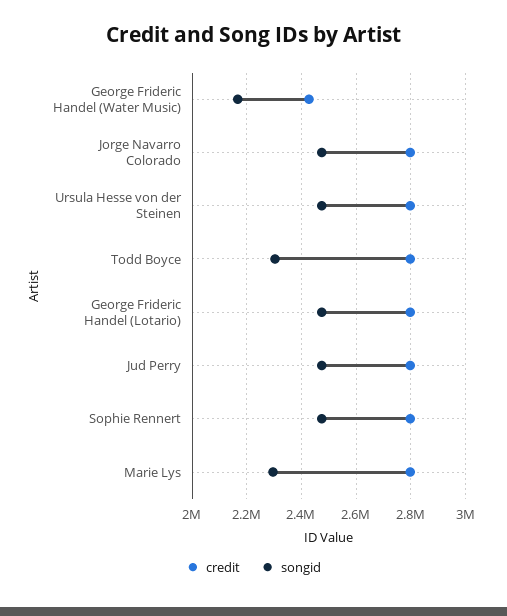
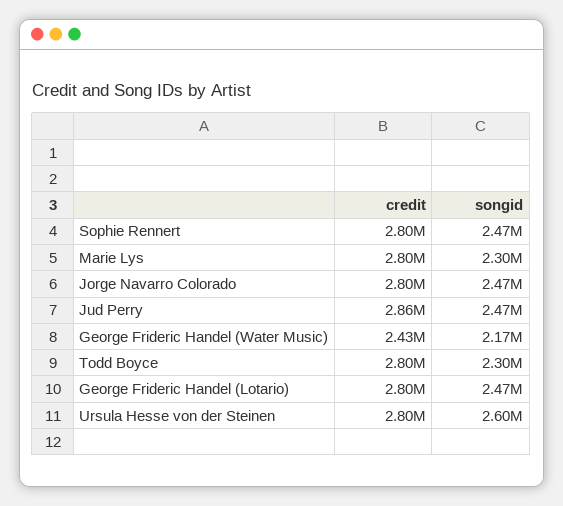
songid, Ursula Hesse von der Steinen: 2475000 -> 2600000
credit, Jud Perry: 2800000 -> 2860000

